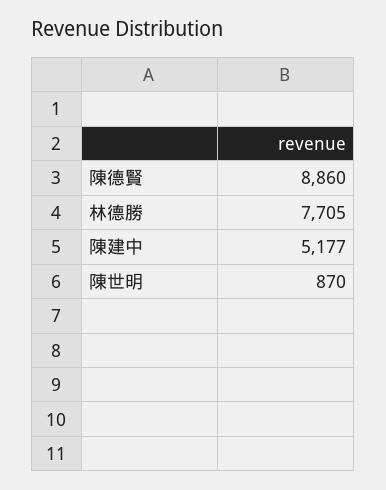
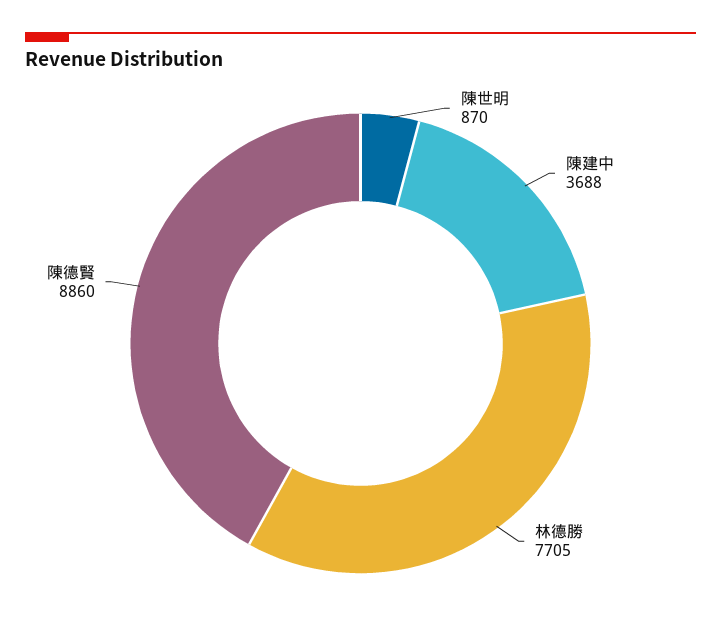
陳建中: 5177 -> 3688

